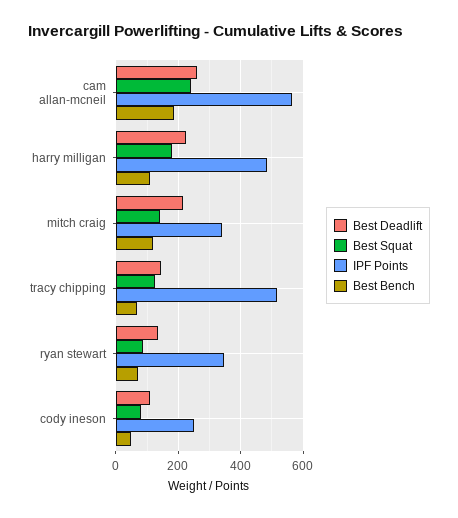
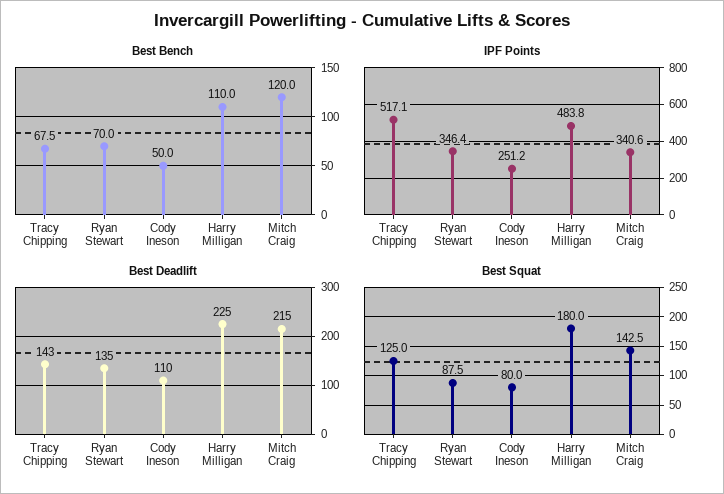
Best Deadlift, cam allan-mcneil: 260 -> none
Best Squat, cam allan-mcneil: 240 -> none
IPF Points, cam allan-mcneil: 560 -> none
Best Bench, cam allan-mcneil: 180 -> none

